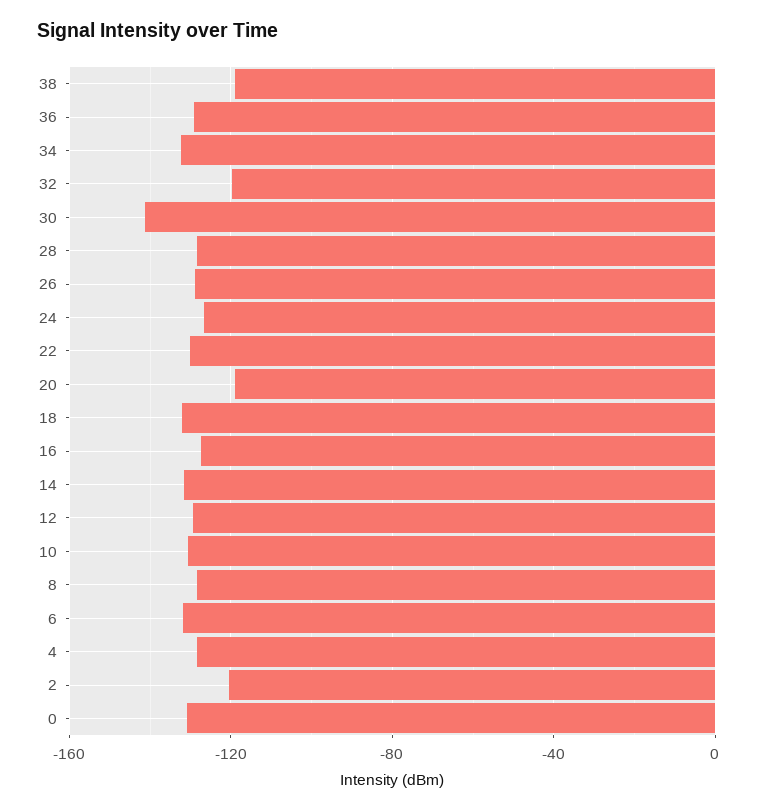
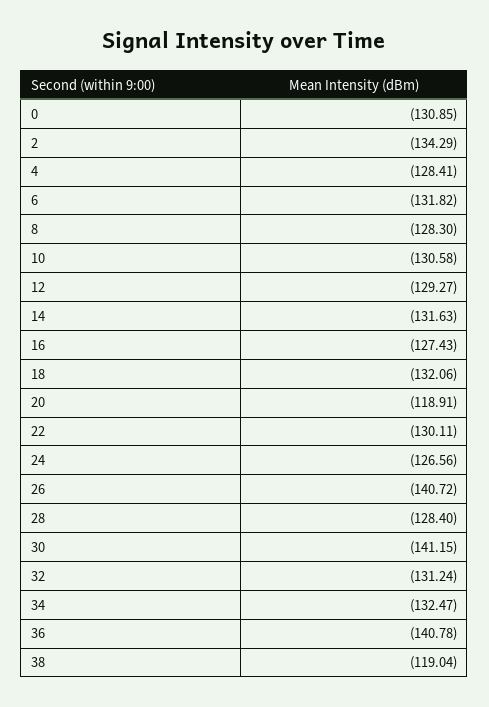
36: -130 -> -140.78
32: -120 -> -131.24
26: -130 -> -140.72
2: -120 -> -134.29

